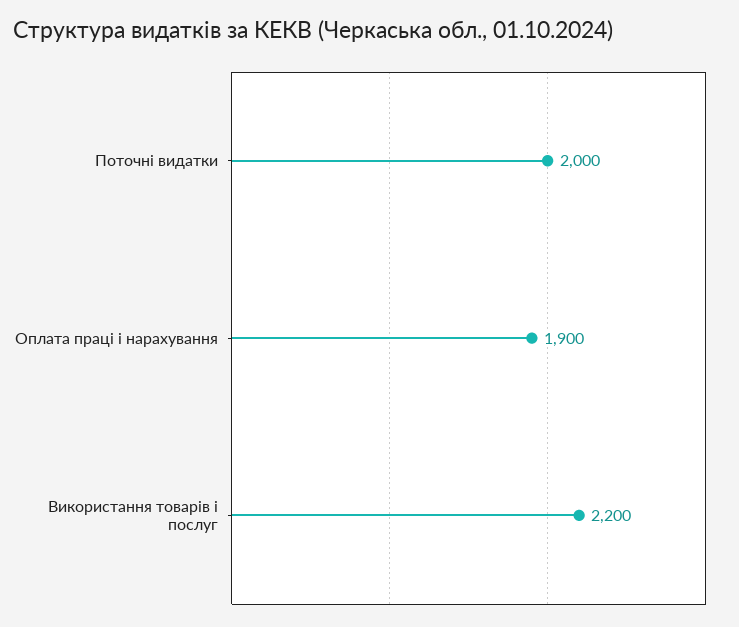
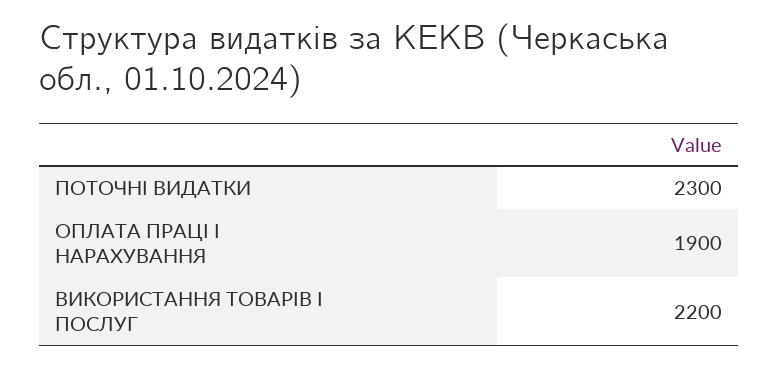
Поточні видатки: 2000 -> 2300

